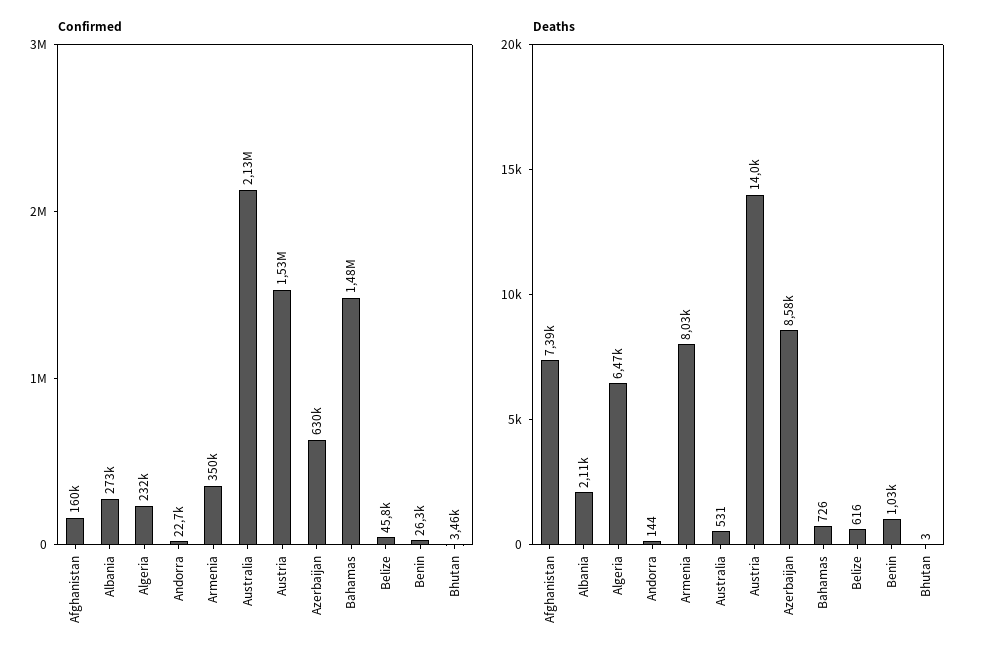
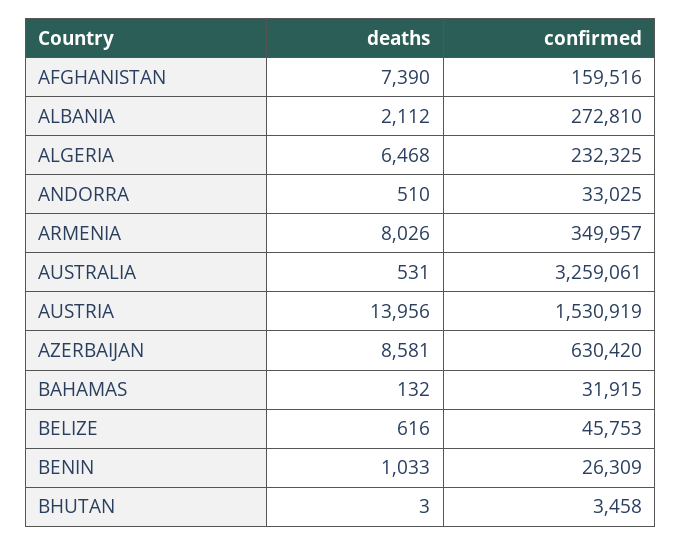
Confirmed, Andorra: 22700 -> 33025
Confirmed, Australia: 2130000 -> 3259061
Confirmed, Bahamas: 1480000 -> 31915
Deaths, Andorra: 144 -> 510
Deaths, Bahamas: 726 -> 132

